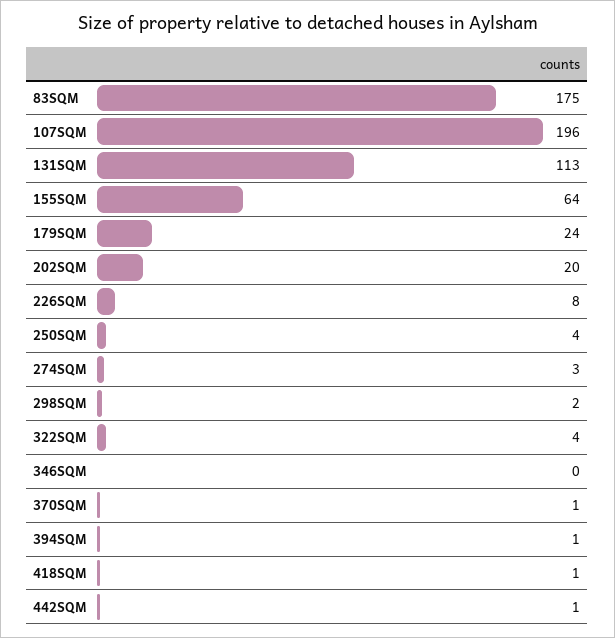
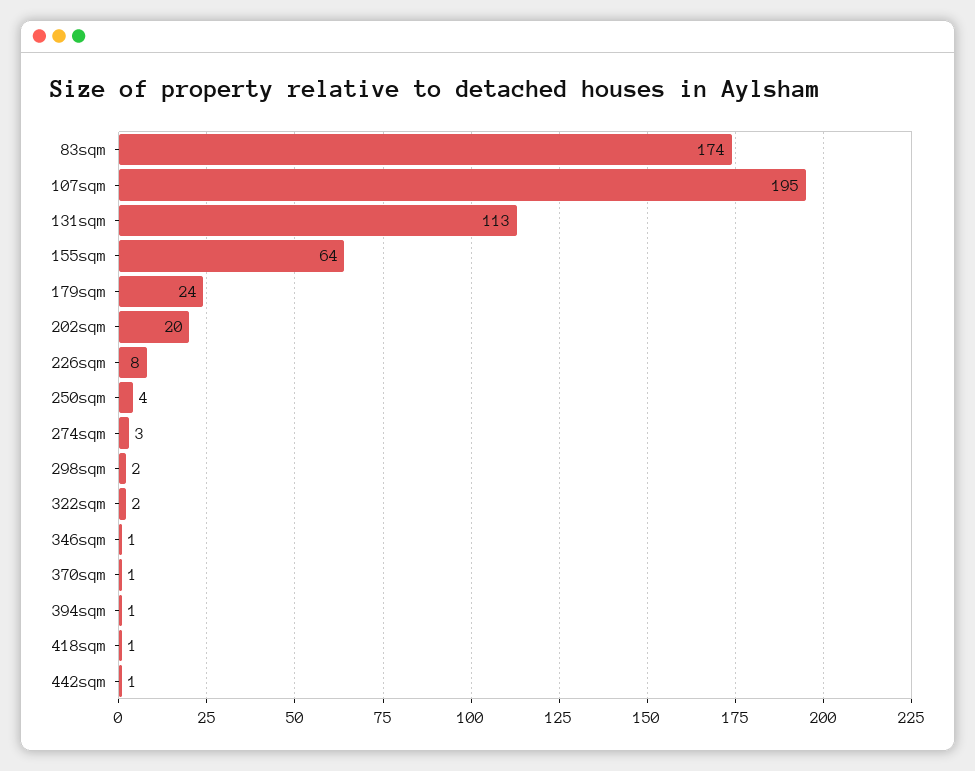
83SQM: 175 -> 174
107SQM: 196 -> 195
322SQM: 4 -> 2
346SQM: 0 -> 1

